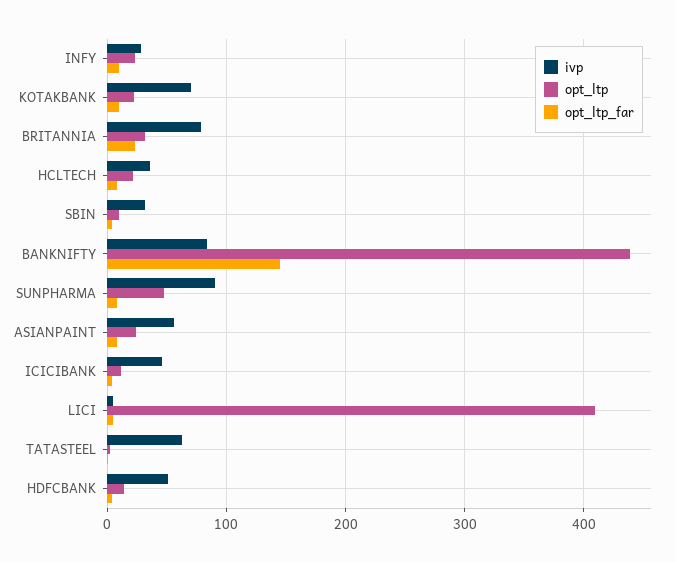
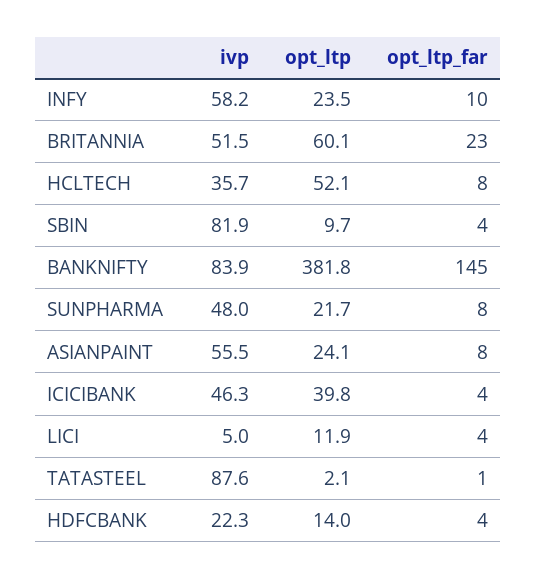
ivp, INFY: 30 -> 58.2
ivp, KOTAKBANK: 70 -> none
opt_ltp, KOTAKBANK: 20 -> none
opt_ltp_far, KOTAKBANK: 10 -> none
ivp, BRITANNIA: 80 -> 51.5
opt_ltp, BRITANNIA: 30 -> 60.1
opt_ltp, HCLTECH: 20 -> 52.1
ivp, SBIN: 30 -> 81.9
opt_ltp, BANKNIFTY: 440 -> 381.8
ivp, SUNPHARMA: 90 -> 48
opt_ltp, SUNPHARMA: 50 -> 21.7
opt_ltp, ICICIBANK: 10 -> 39.8
opt_ltp, LICI: 410 -> 11.9
ivp, TATASTEEL: 60 -> 87.6
ivp, HDFCBANK: 50 -> 22.3

